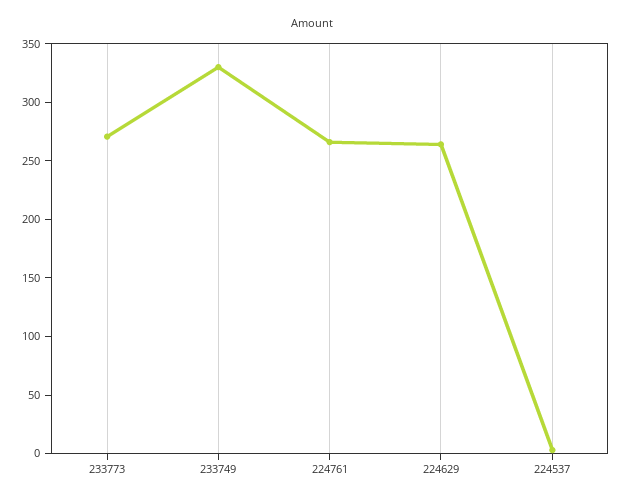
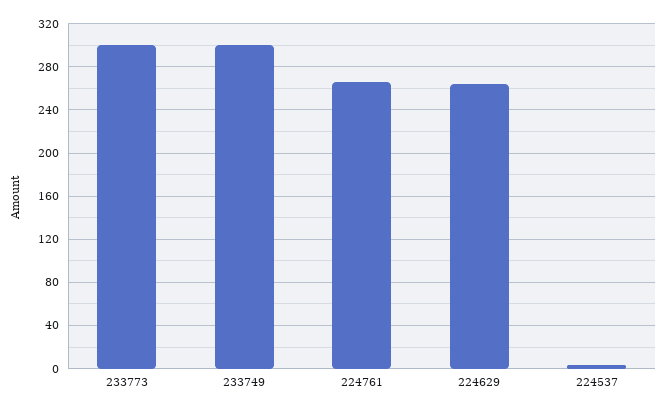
233773: 270 -> 300
233749: 330 -> 300

